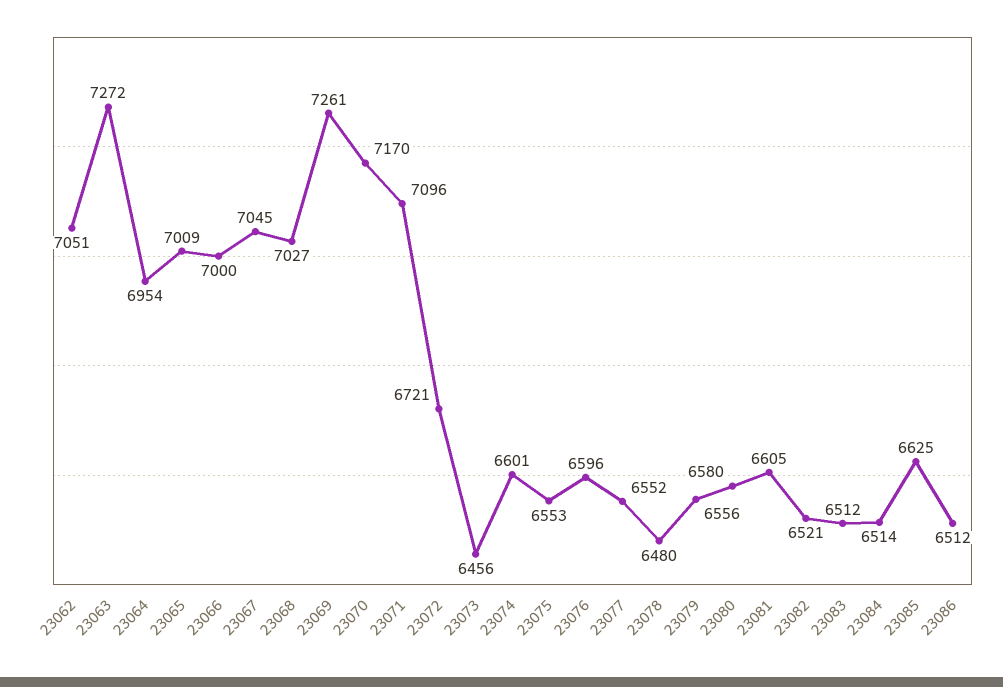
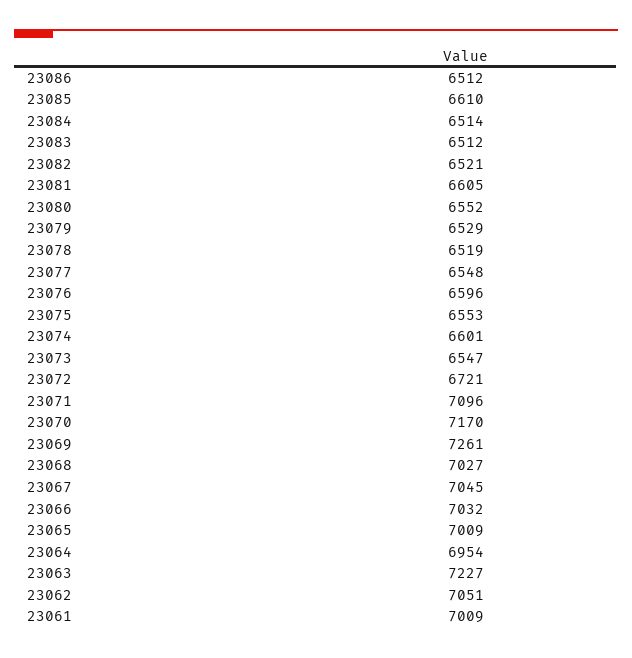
23063: 7272 -> 7227
23066: 7000 -> 7032
23073: 6456 -> 6547
23077: 6552 -> 6548
23078: 6480 -> 6519
23079: 6556 -> 6529
23080: 6580 -> 6552
23085: 6625 -> 6610
23061: none -> 7009

